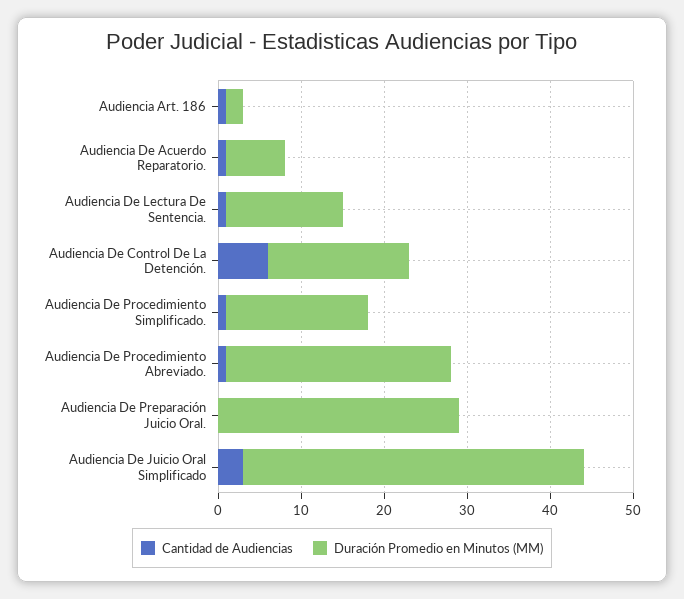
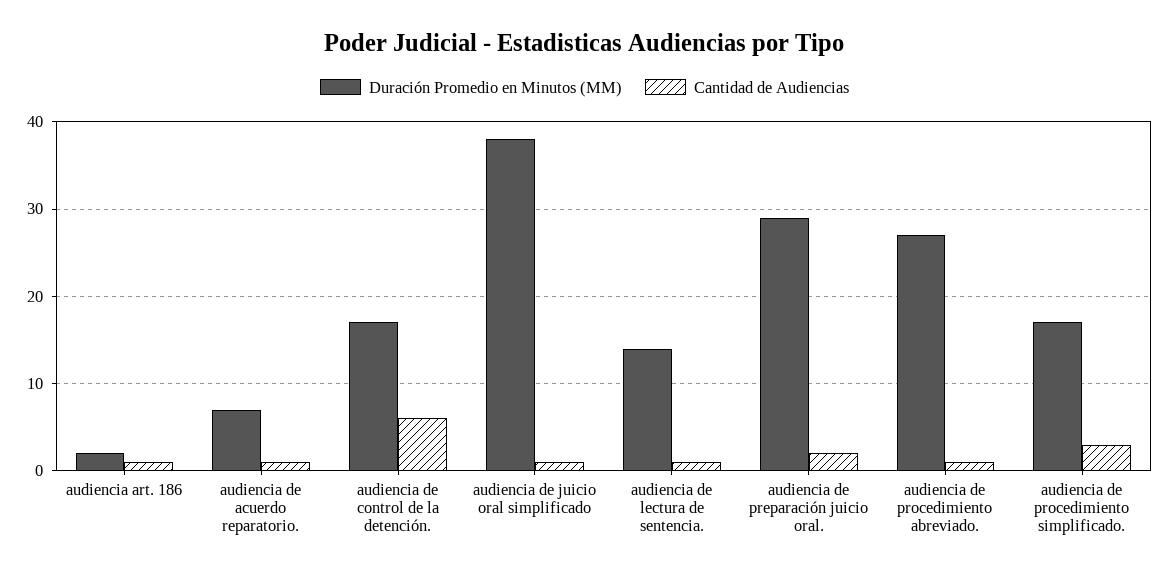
Cantidad de Audiencias, Audiencia De Procedimiento Simplificado.: 1 -> 3
Cantidad de Audiencias, Audiencia De Preparación Juicio Oral.: 0 -> 2
Cantidad de Audiencias, Audiencia De Juicio Oral Simplificado: 3 -> 1
Duración Promedio en Minutos (MM), Audiencia De Juicio Oral Simplificado: 41 -> 38

